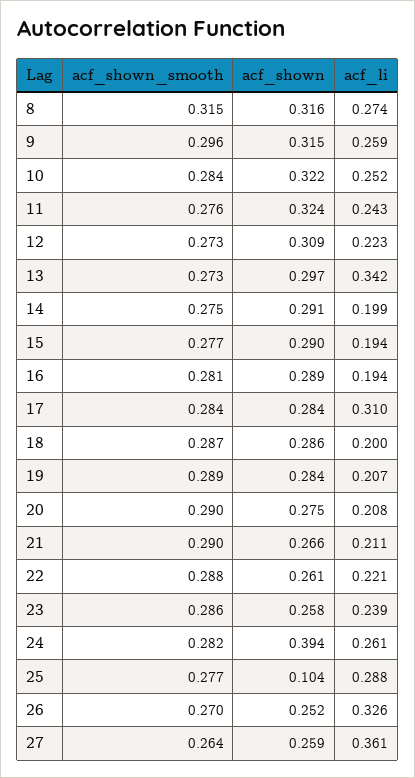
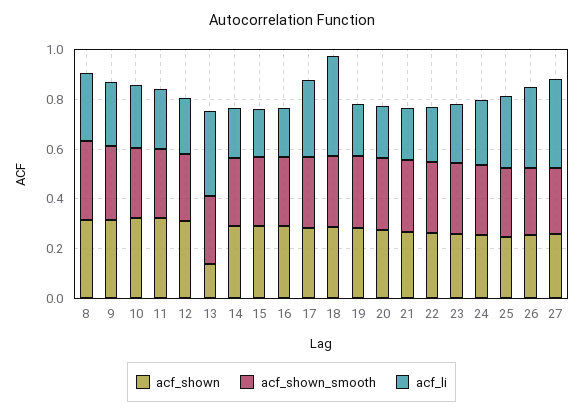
acf_shown, 13: 0.297 -> 0.15
acf_li, 18: 0.2 -> 0.4
acf_shown, 24: 0.394 -> 0.25
acf_shown, 25: 0.104 -> 0.25

